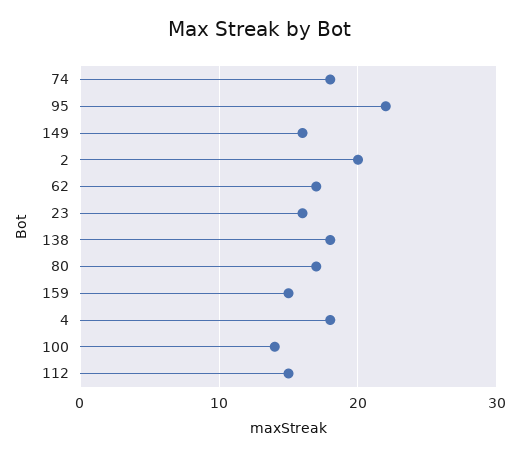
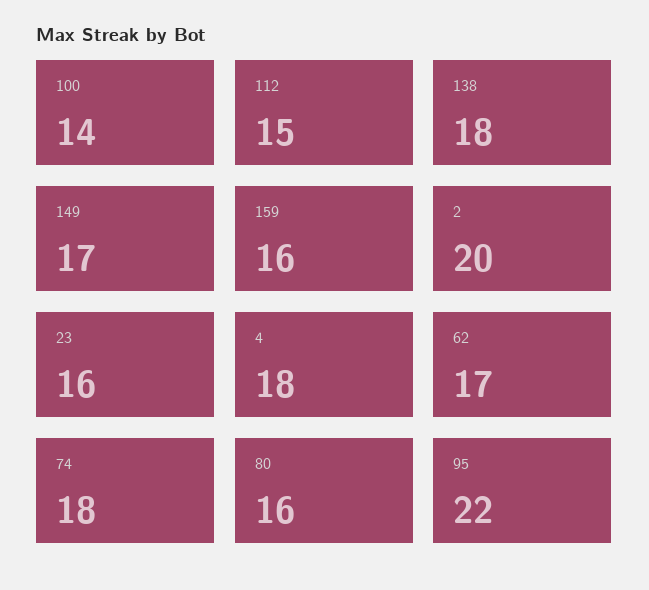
149: 16 -> 17
80: 17 -> 16
159: 15 -> 16

